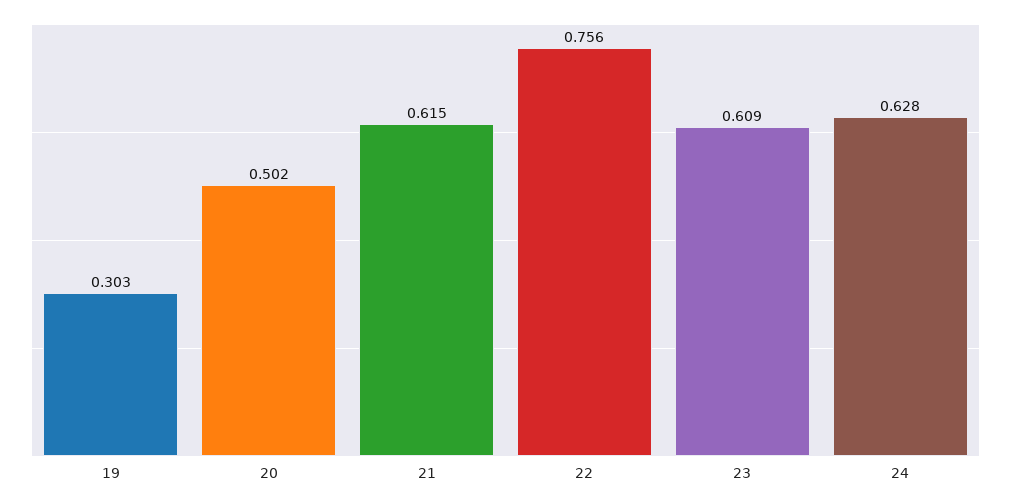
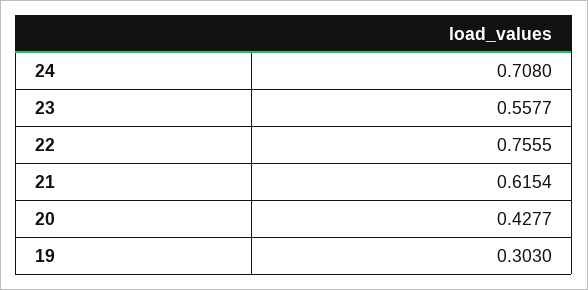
20: 0.502 -> 0.4277
23: 0.609 -> 0.5577
24: 0.628 -> 0.708

